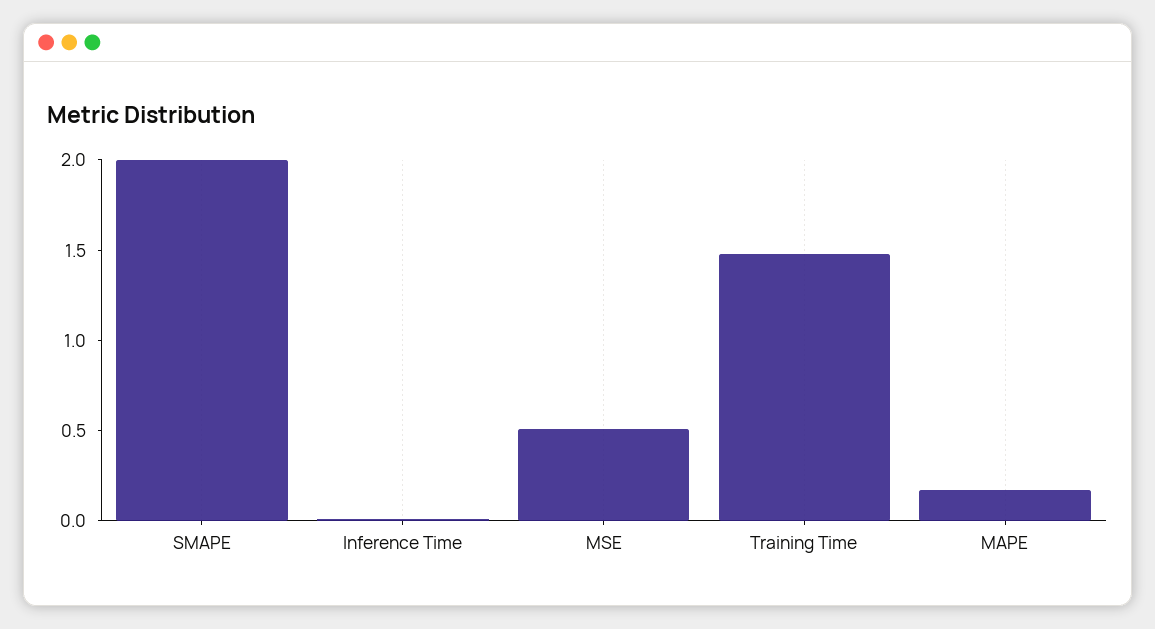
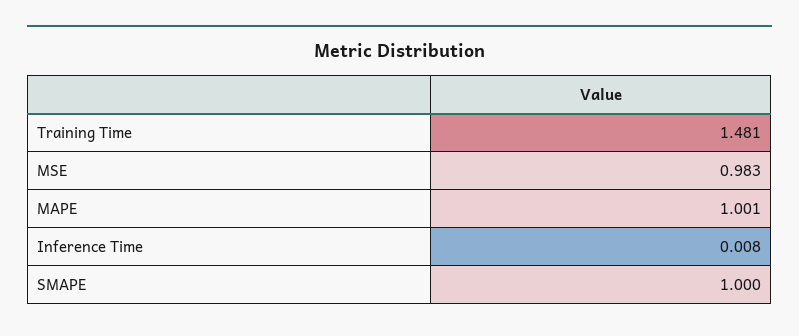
SMAPE: 2 -> 1
MSE: 0.5 -> 0.983
MAPE: 0.2 -> 1.001

